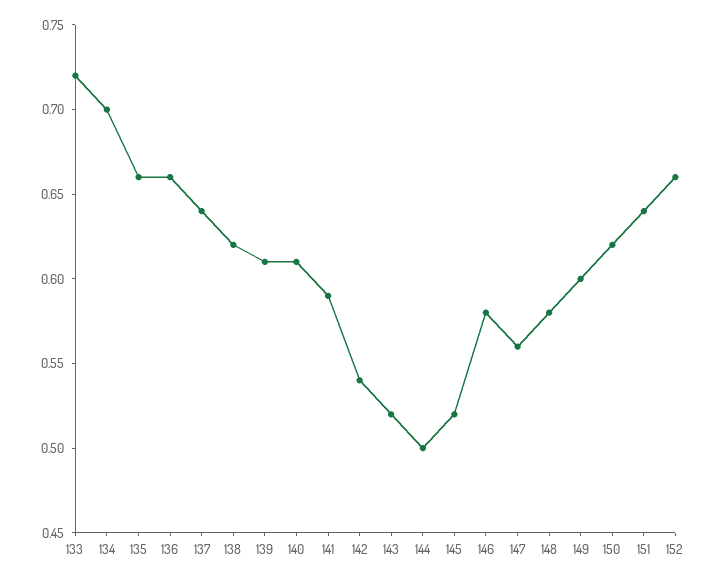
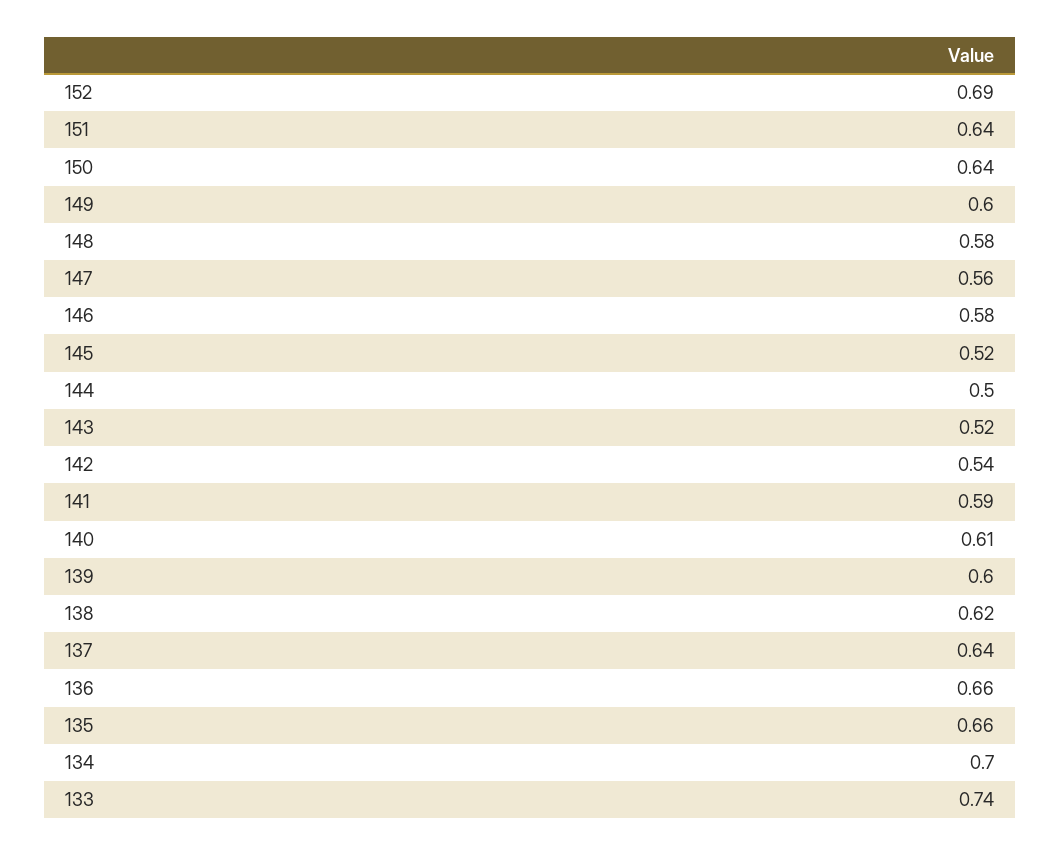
133: 0.72 -> 0.74
139: 0.61 -> 0.6
150: 0.62 -> 0.64
152: 0.66 -> 0.69

